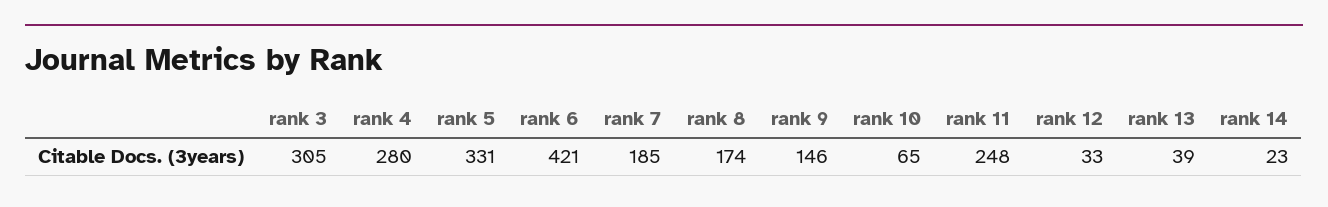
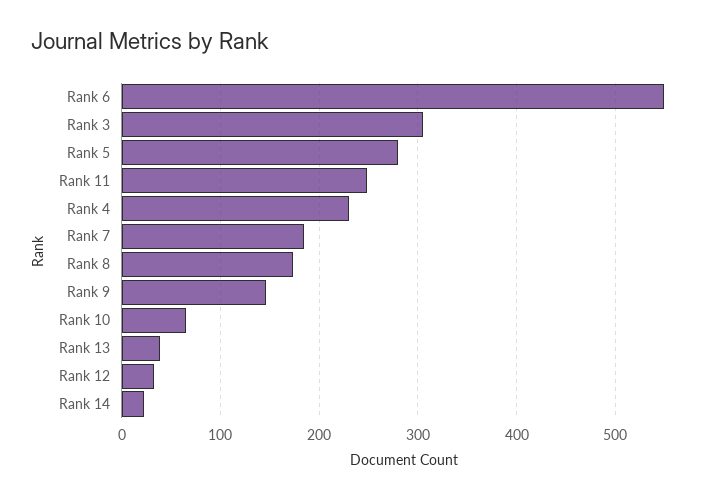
rank 4: 280 -> 230
rank 5: 331 -> 280
rank 6: 421 -> 550

